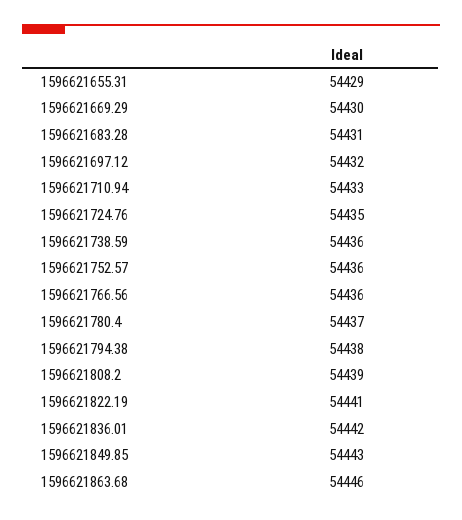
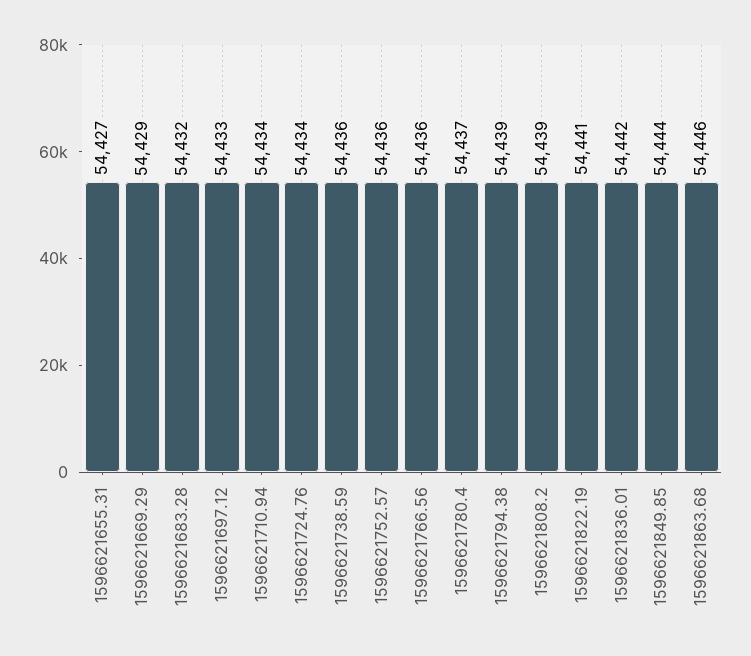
1596621655.31: 54429 -> 54427
1596621669.29: 54430 -> 54429
1596621683.28: 54431 -> 54432
1596621697.12: 54432 -> 54433
1596621710.94: 54433 -> 54434
1596621724.76: 54435 -> 54434
1596621794.38: 54438 -> 54439
1596621849.85: 54443 -> 54444

